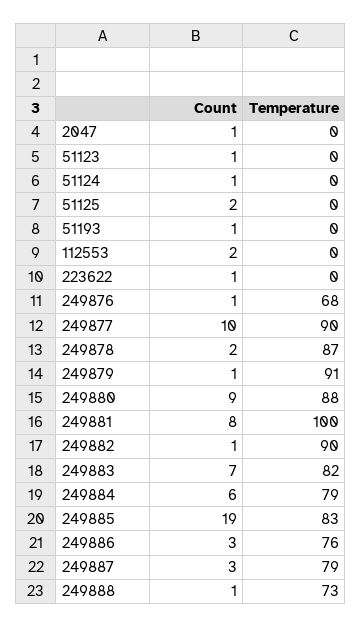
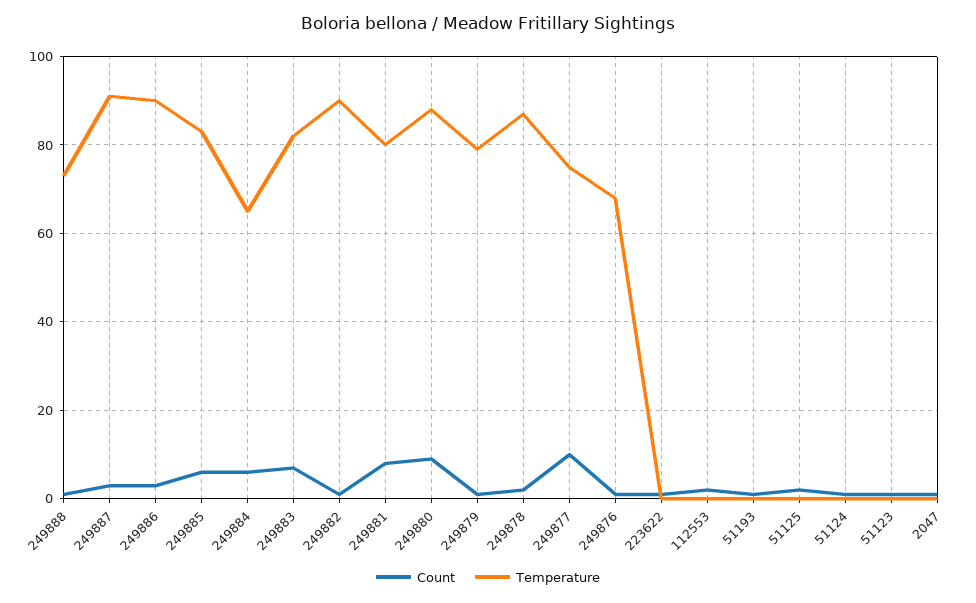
Temperature, 249877: 90 -> 75
Temperature, 249879: 91 -> 80
Temperature, 249881: 100 -> 80
Temperature, 249884: 79 -> 65
Count, 249885: 19 -> 5
Temperature, 249886: 76 -> 90
Temperature, 249887: 79 -> 90

